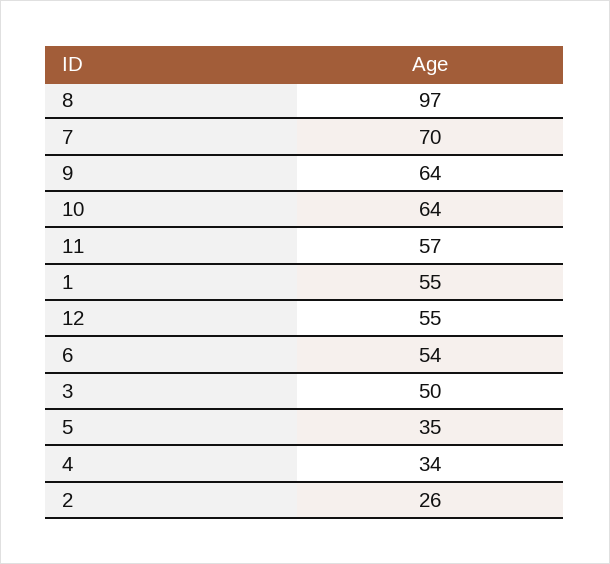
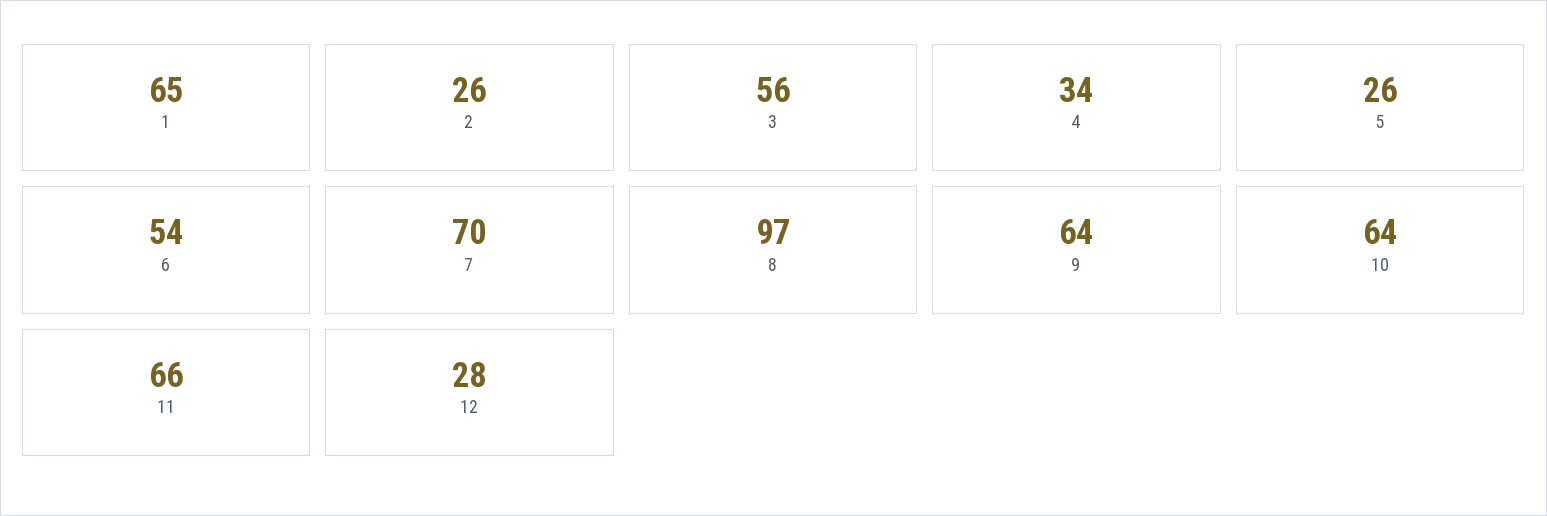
11: 57 -> 66
1: 55 -> 65
12: 55 -> 28
3: 50 -> 56
5: 35 -> 26

